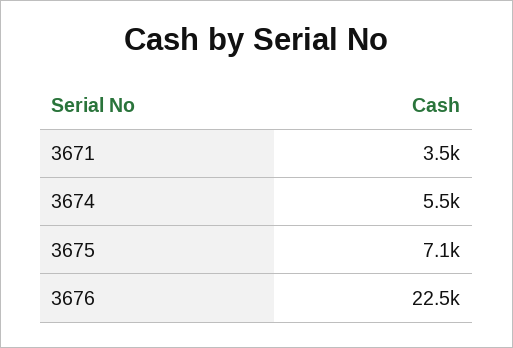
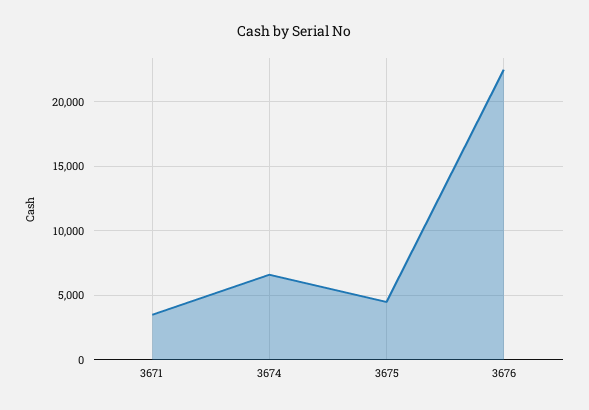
3674: 5500 -> 6500
3675: 7100 -> 4500

